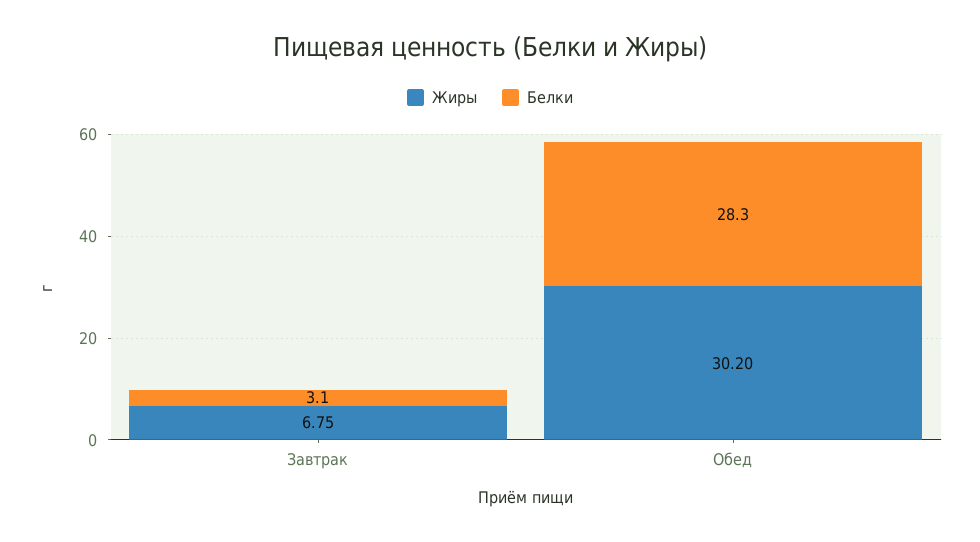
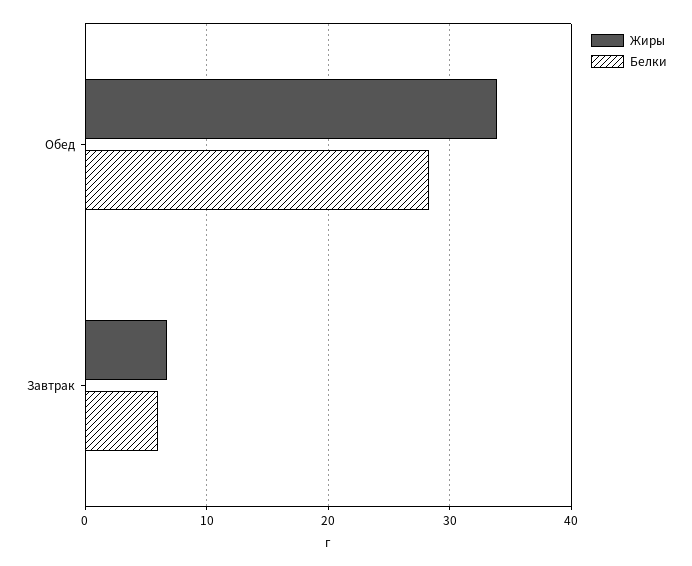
Белки, Завтрак: 3.1 -> 6
Жиры, Обед: 30.2 -> 34

